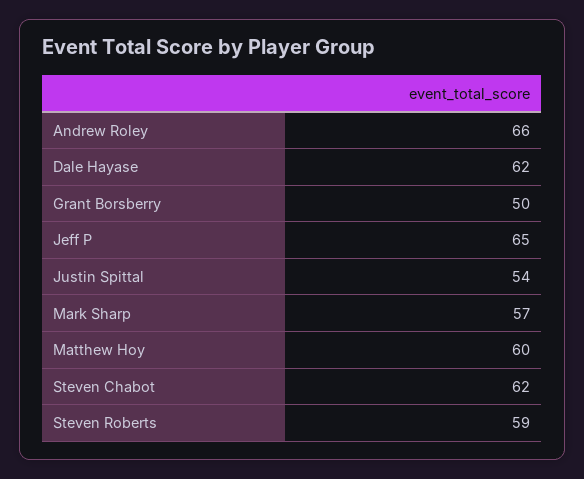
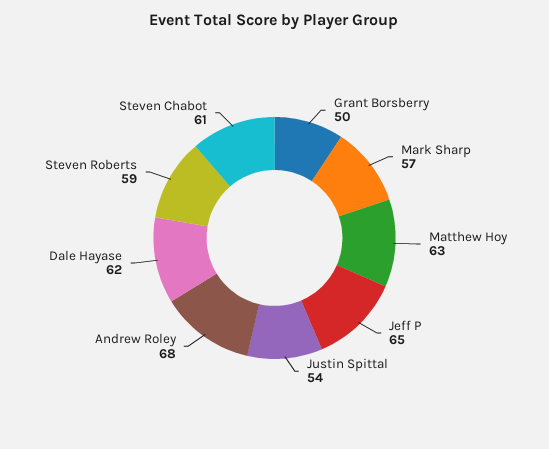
Andrew Roley: 66 -> 68
Matthew Hoy: 60 -> 63
Steven Chabot: 62 -> 61

